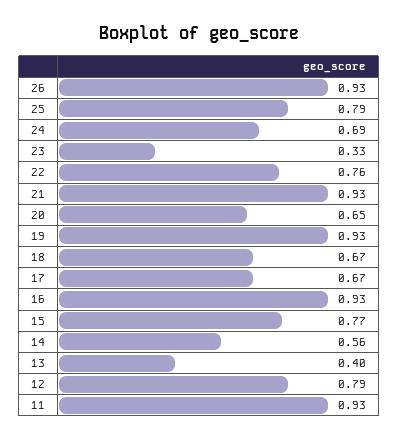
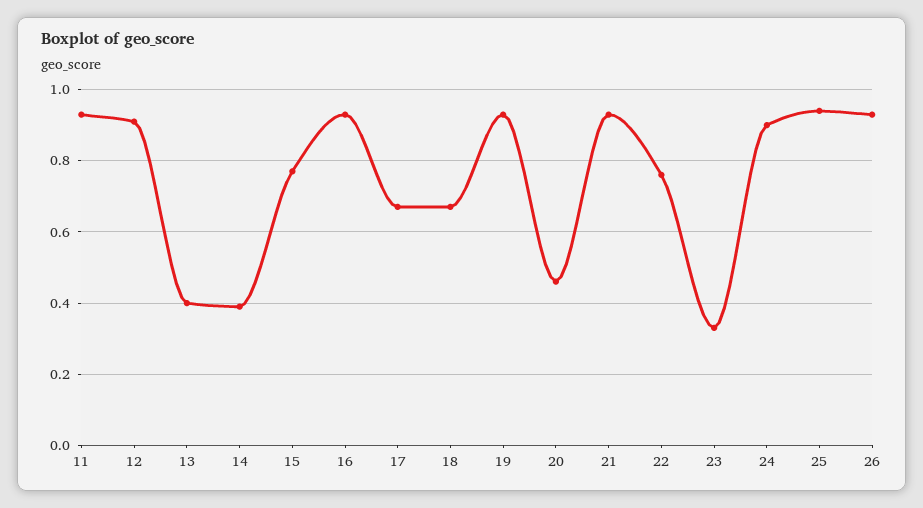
25: 0.79 -> 0.95
24: 0.69 -> 0.9
20: 0.65 -> 0.45
14: 0.56 -> 0.4
12: 0.79 -> 0.9

